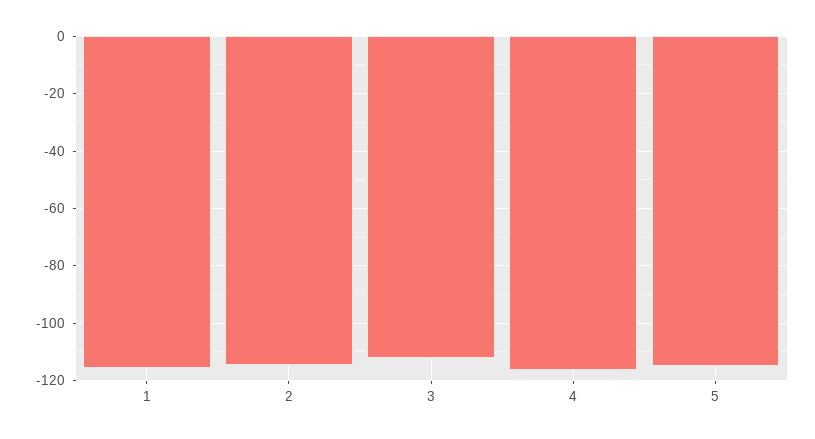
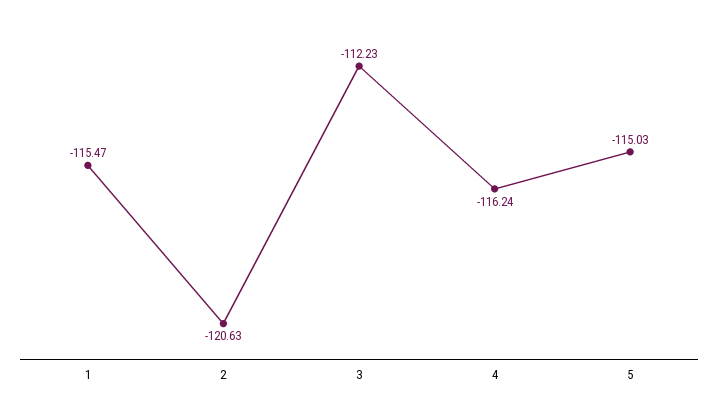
2: -115 -> -120.63

